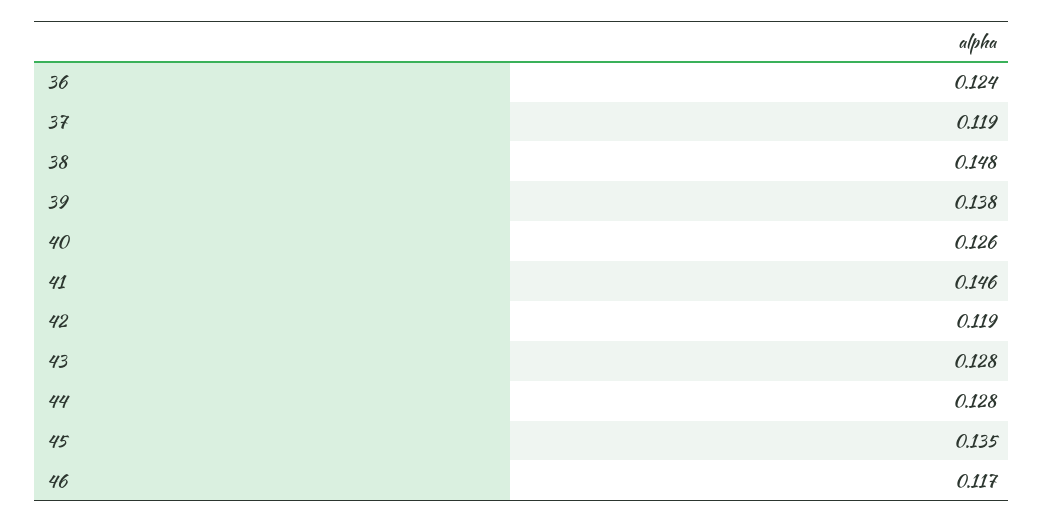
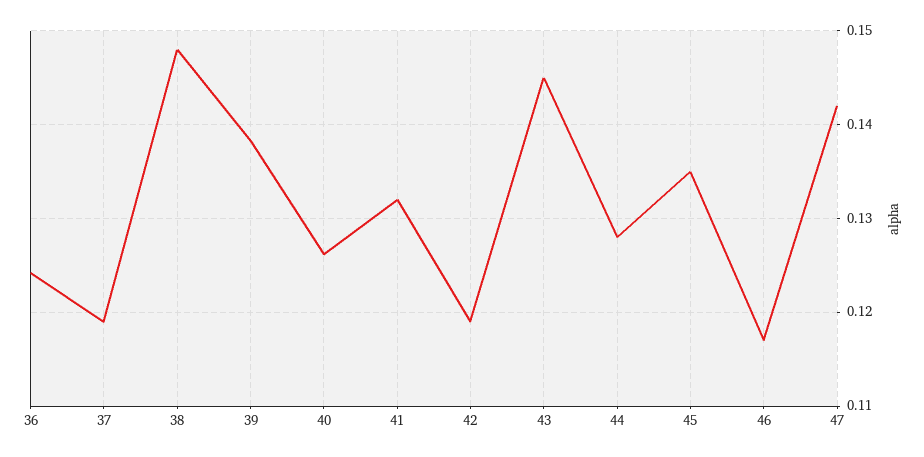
41: 0.146 -> 0.132
43: 0.128 -> 0.145
47: none -> 0.142

